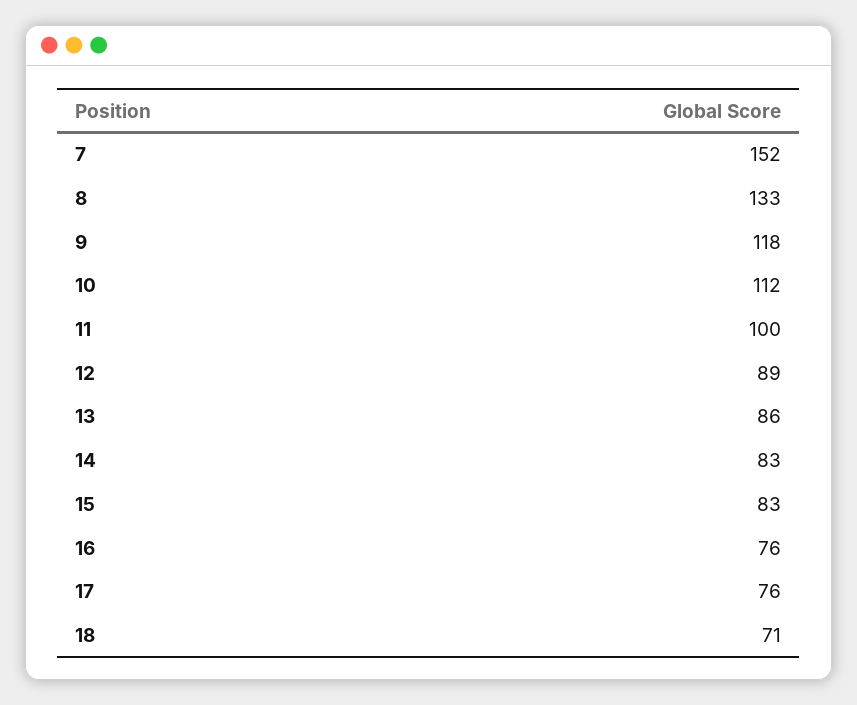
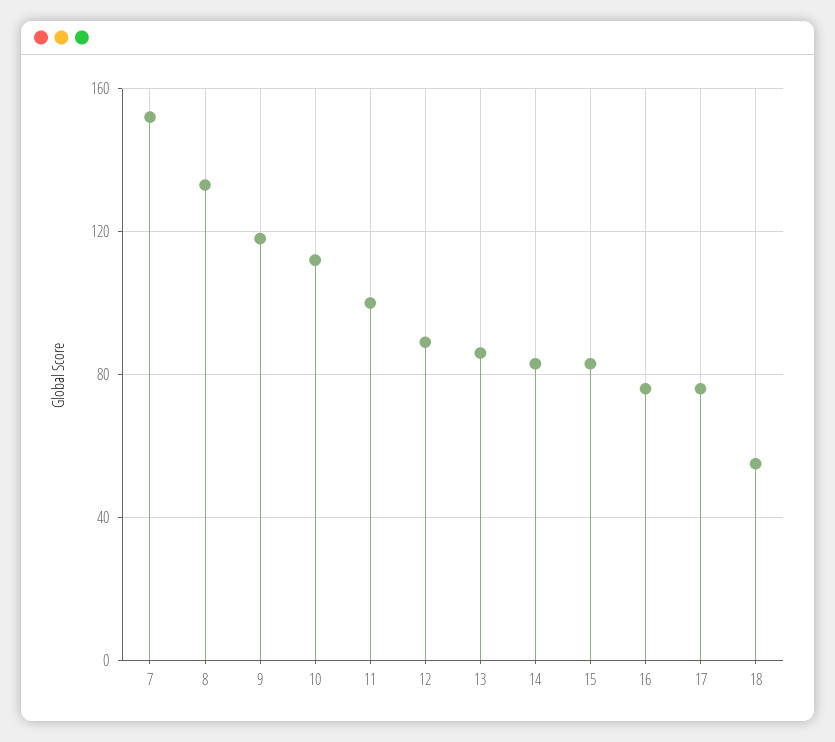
18: 71 -> 55

